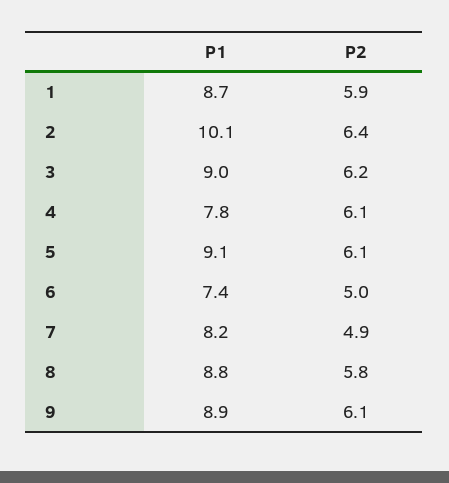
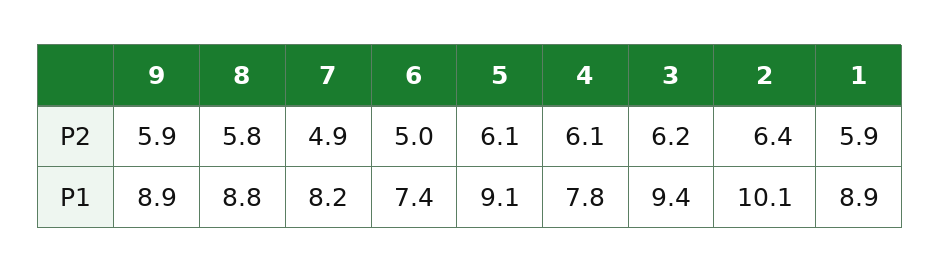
P1, 1: 8.7 -> 8.9
P1, 3: 9 -> 9.4
P2, 9: 6.1 -> 5.9

